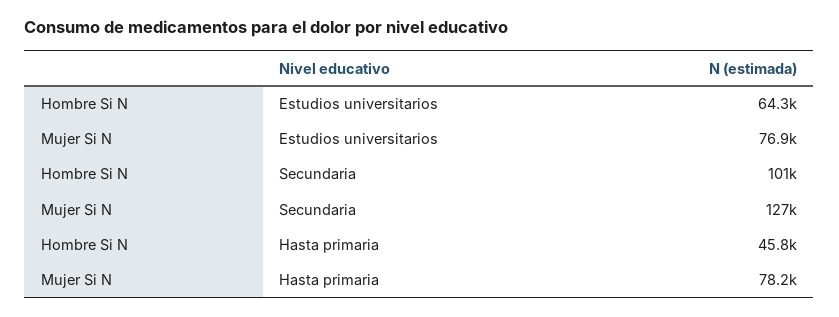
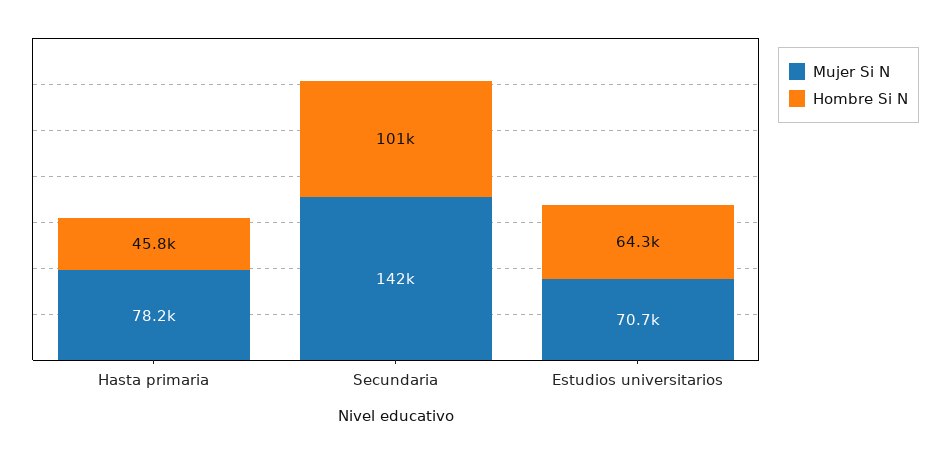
Mujer Si N, Estudios universitarios: 76900 -> 70700
Mujer Si N, Secundaria: 127000 -> 142000

